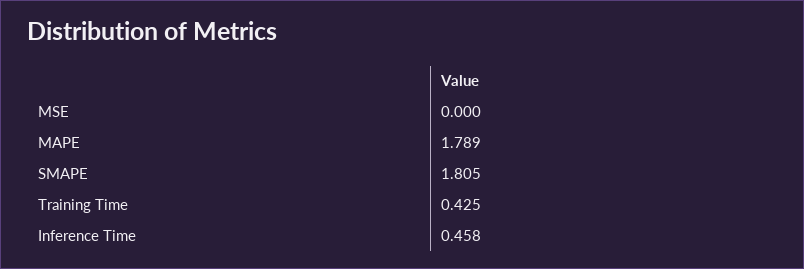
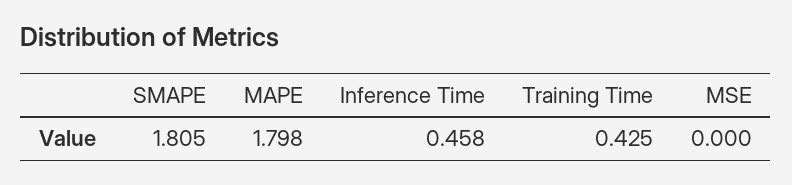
MAPE: 1.789 -> 1.798

